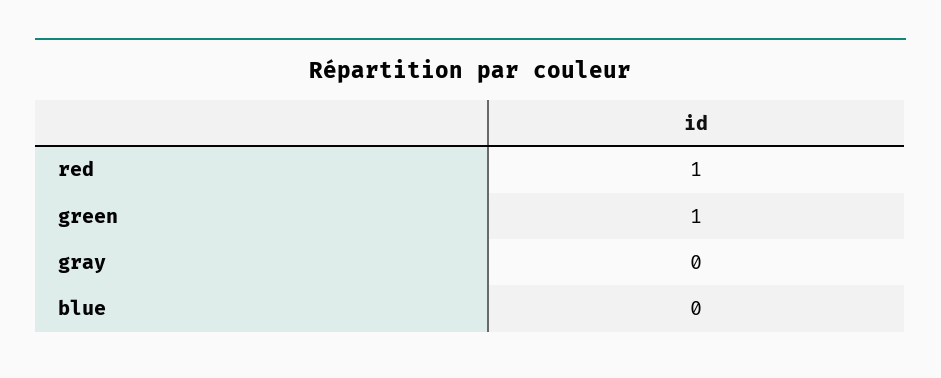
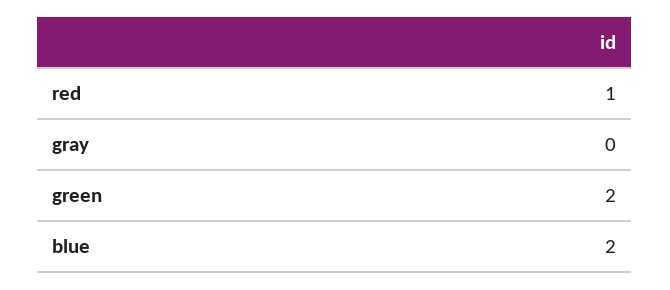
green: 1 -> 2
blue: 0 -> 2

